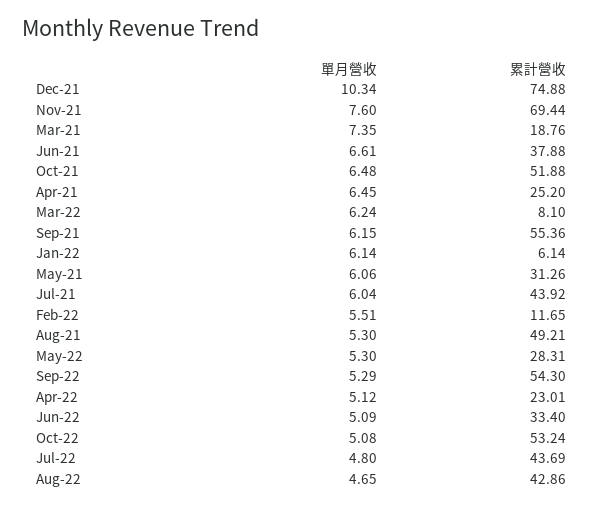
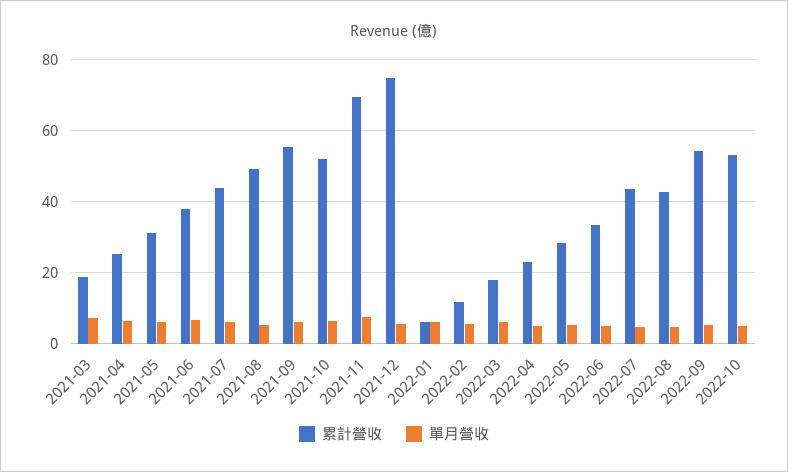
單月營收, Dec-21: 10.34 -> 6
累計營收, Mar-22: 8.1 -> 18

